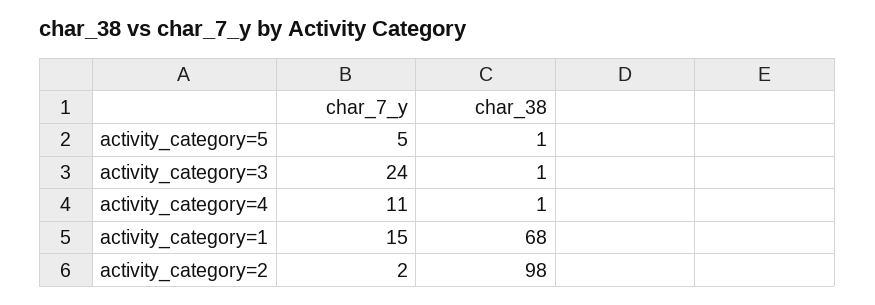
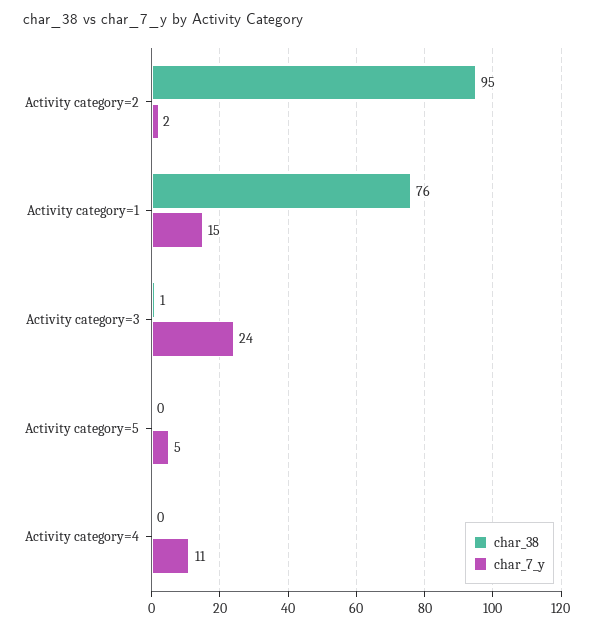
char_38, activity_category=5: 1 -> 0
char_38, activity_category=4: 1 -> 0
char_38, activity_category=1: 68 -> 76
char_38, activity_category=2: 98 -> 95

